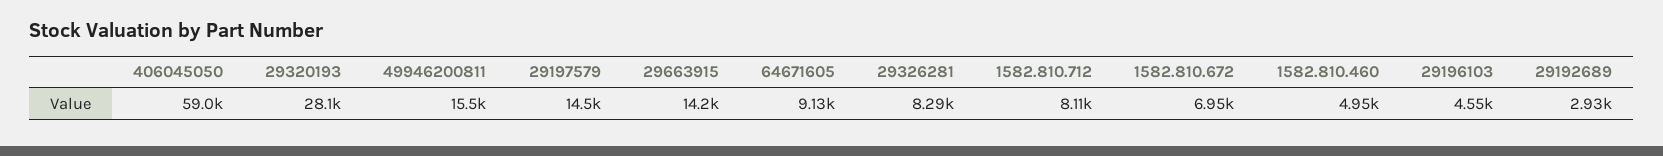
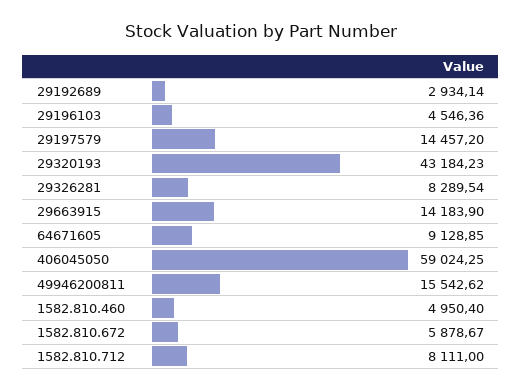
29320193: 28100 -> 43184.23
1582.810.672: 6950 -> 5878.67

